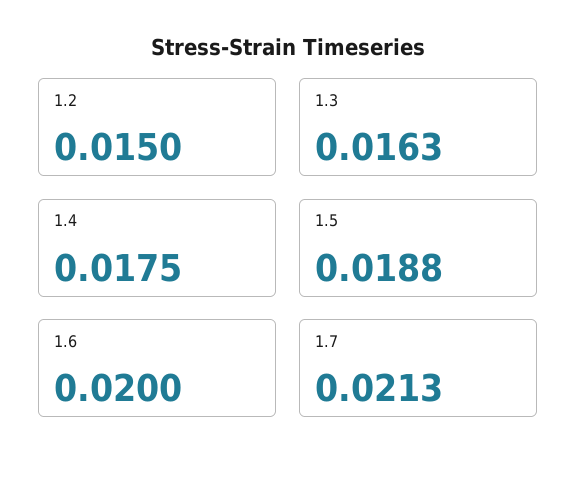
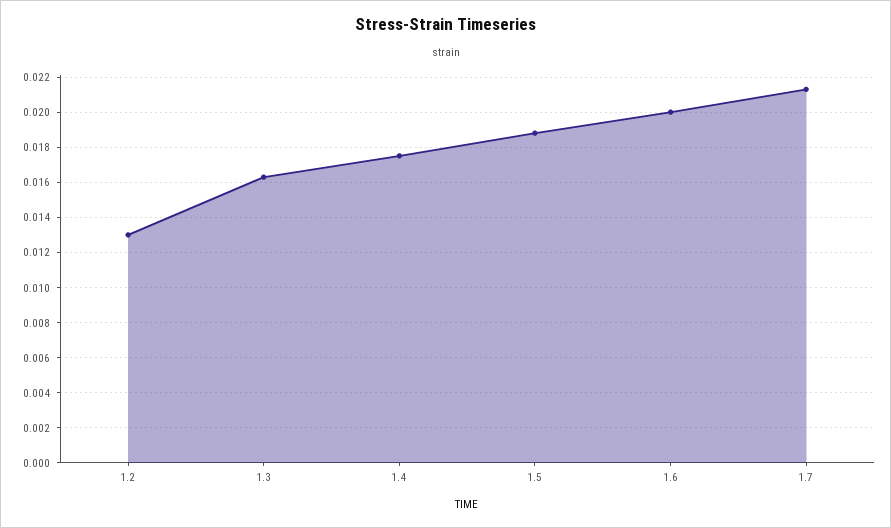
1.2: 0.015 -> 0.013

